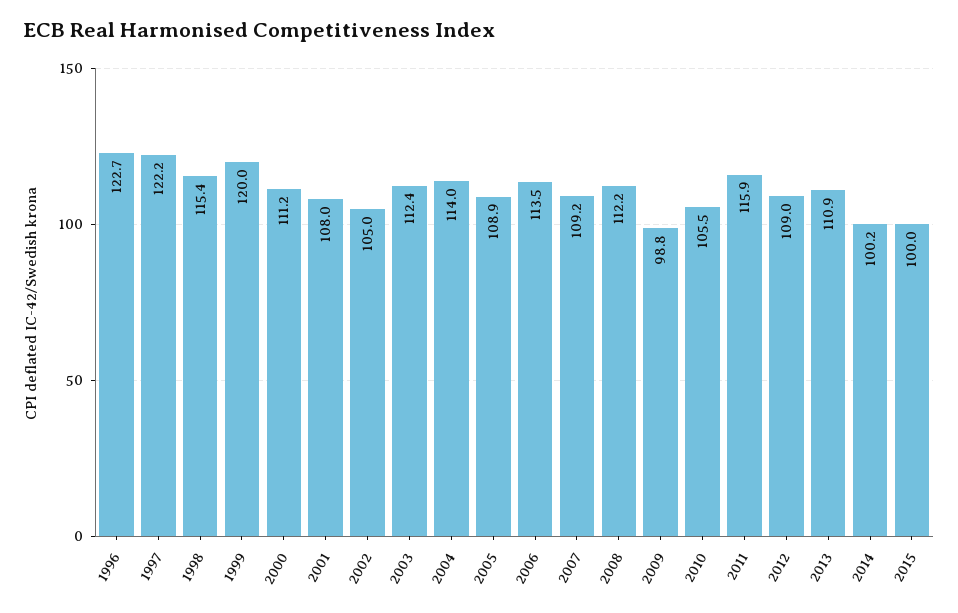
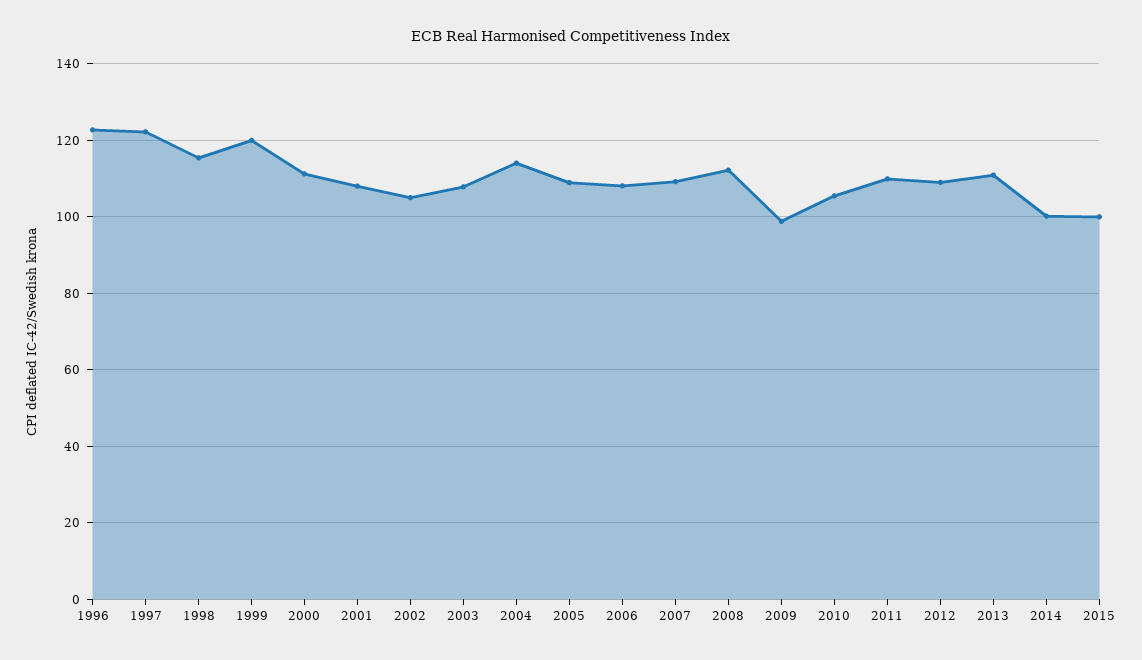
2003: 112.4 -> 108
2006: 113.5 -> 108
2011: 115.9 -> 110

